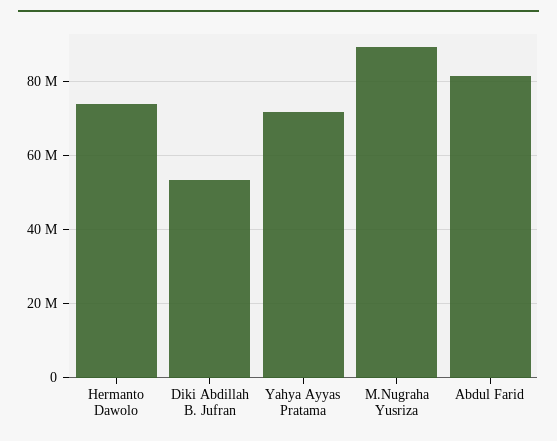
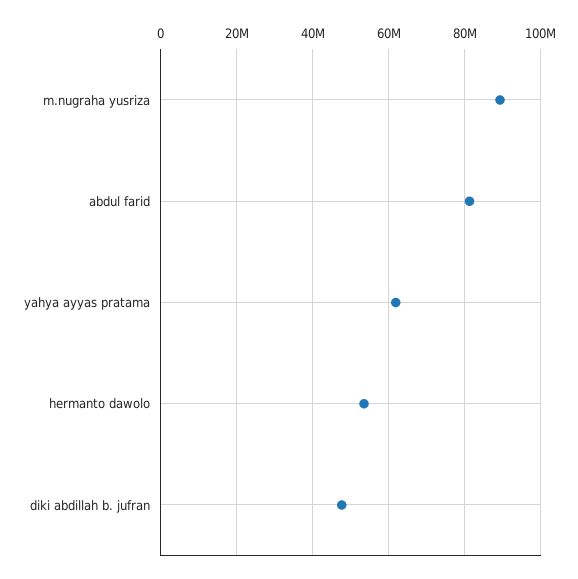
Hermanto Dawolo: 74000000 -> 54000000
Diki Abdillah B. Jufran: 54000000 -> 48000000
Yahya Ayyas Pratama: 72000000 -> 62000000

